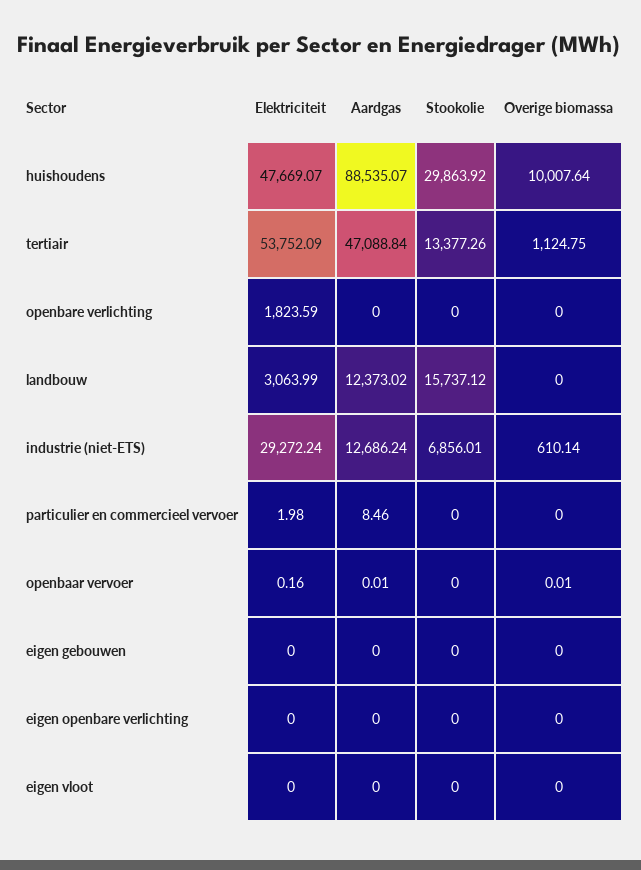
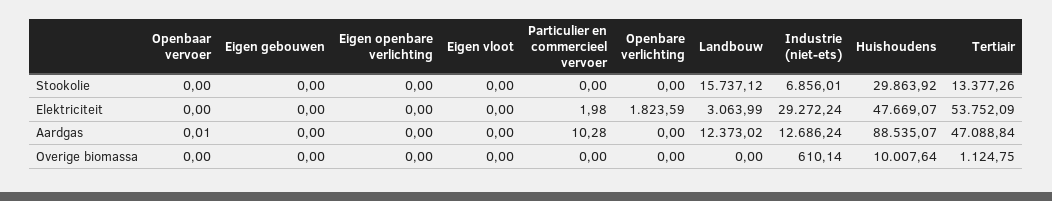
Aardgas, particulier en commercieel vervoer: 8.46 -> 10.28
Elektriciteit, openbaar vervoer: 0.16 -> 0
Overige biomassa, openbaar vervoer: 0.01 -> 0

